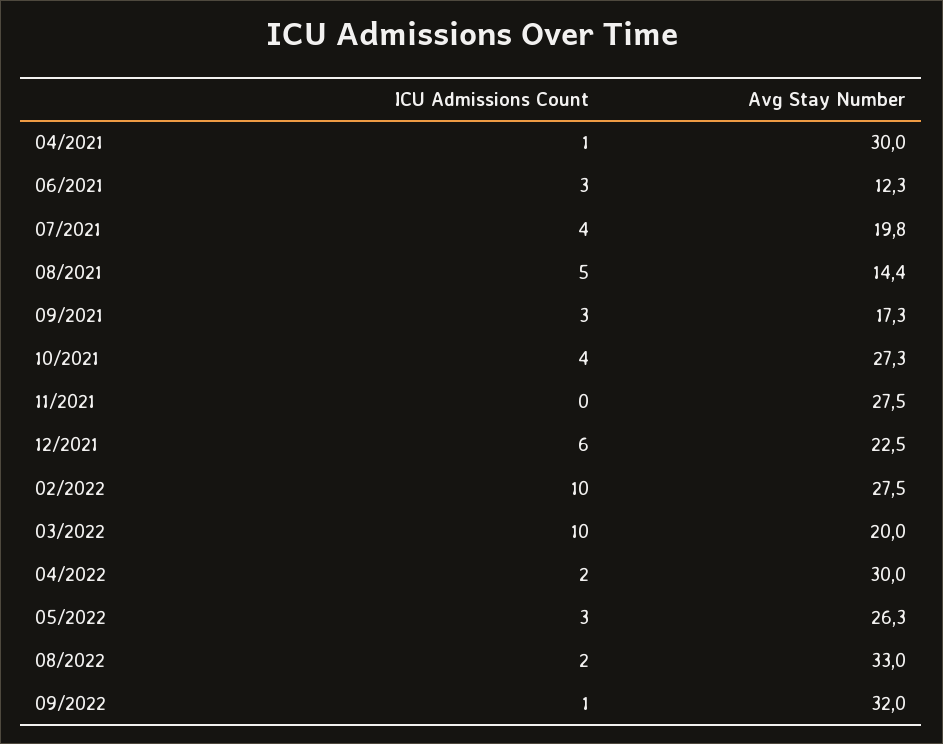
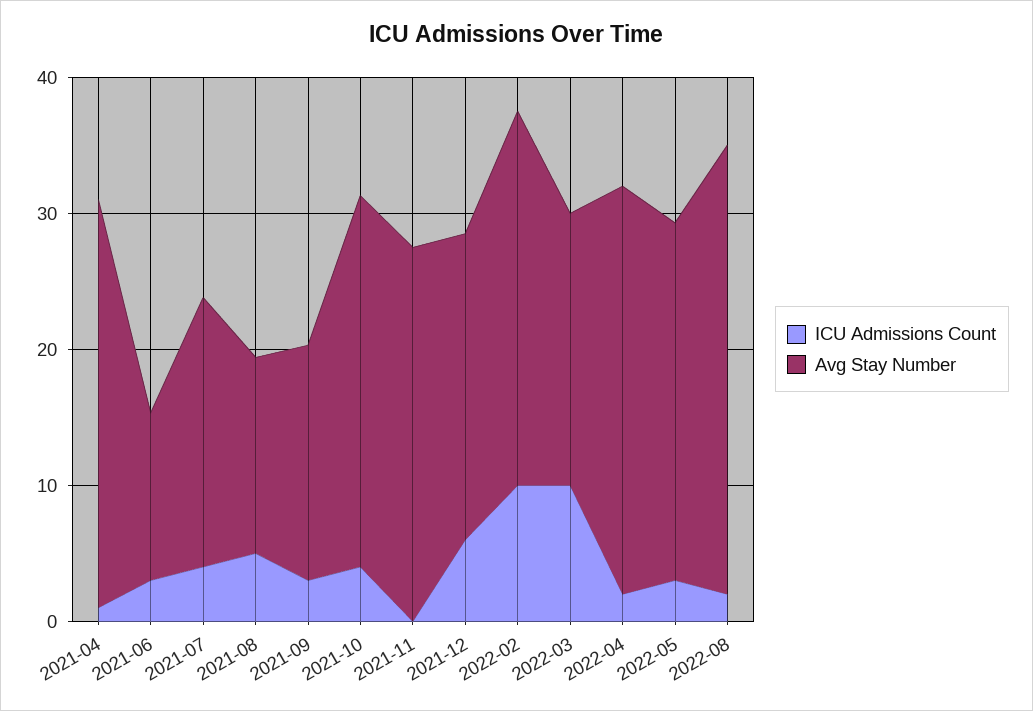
ICU Admissions Count, 09/2022: 1 -> none
Avg Stay Number, 09/2022: 32 -> none

